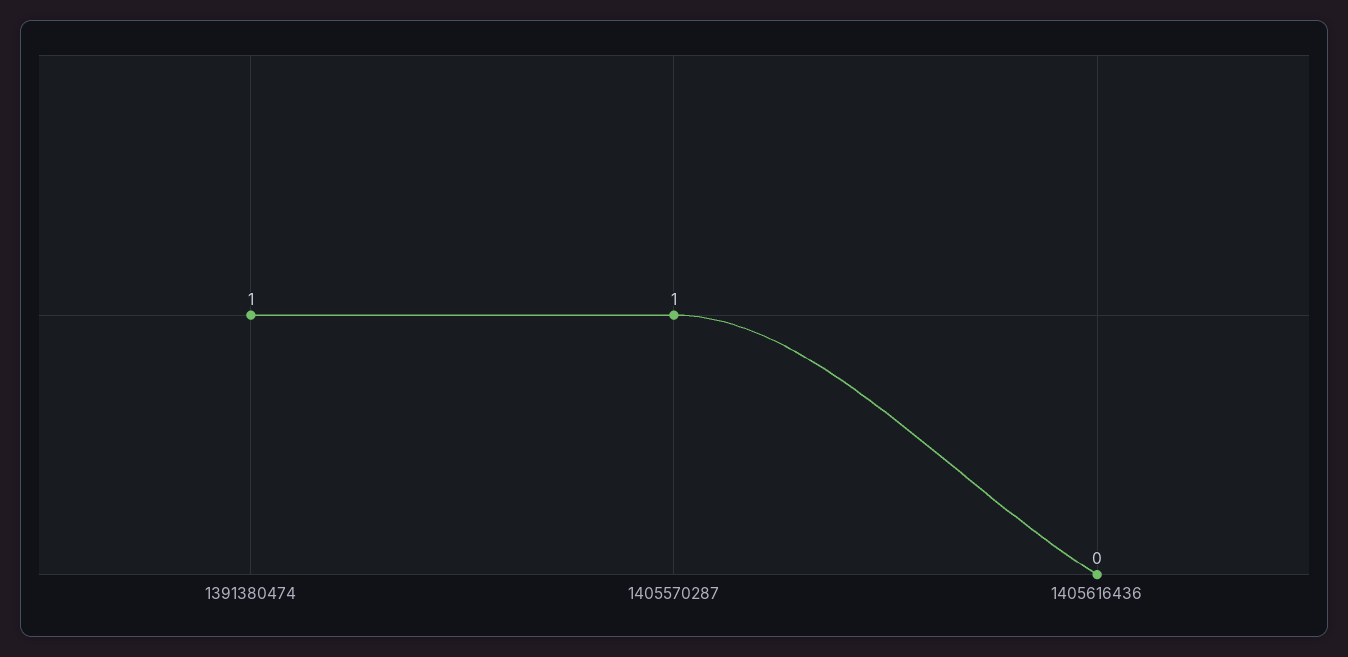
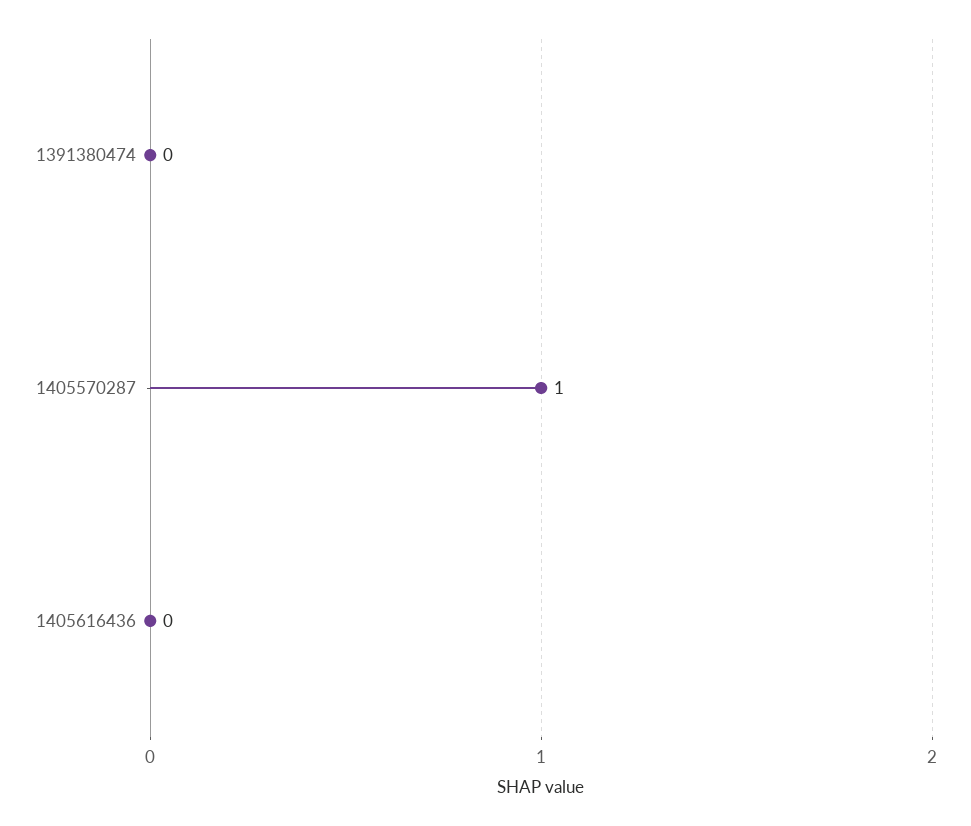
1391380474: 1 -> 0

